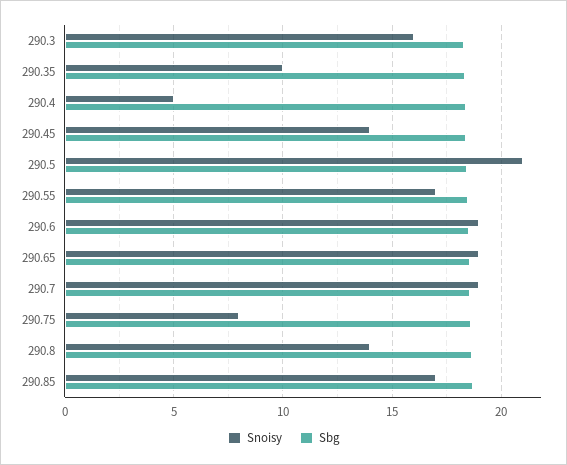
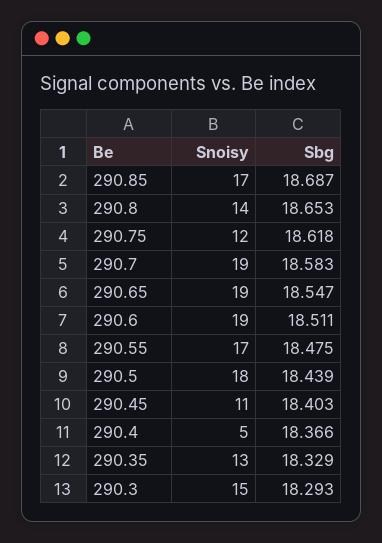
Snoisy, 290.3: 16 -> 15
Snoisy, 290.35: 10 -> 13
Snoisy, 290.45: 14 -> 11
Snoisy, 290.5: 21 -> 18
Snoisy, 290.75: 8 -> 12

